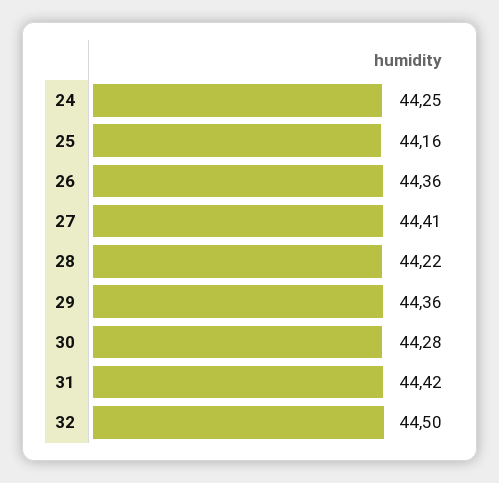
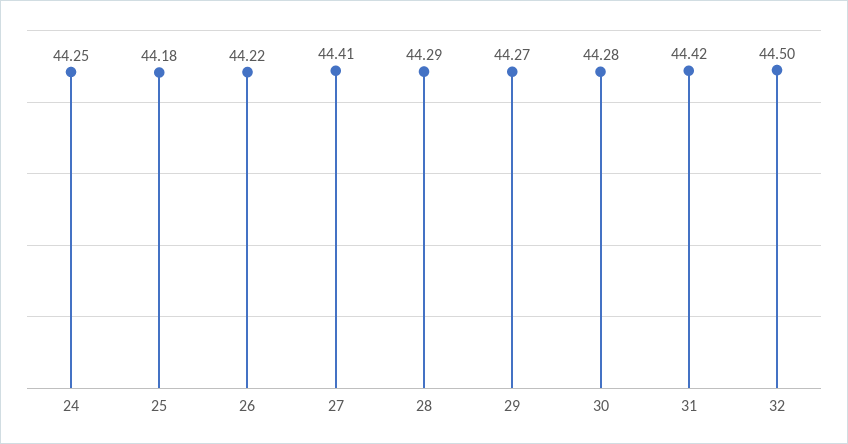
25: 44.16 -> 44.18
26: 44.36 -> 44.22
28: 44.22 -> 44.29
29: 44.36 -> 44.27

